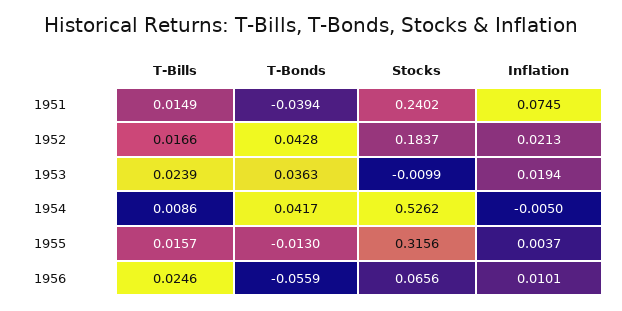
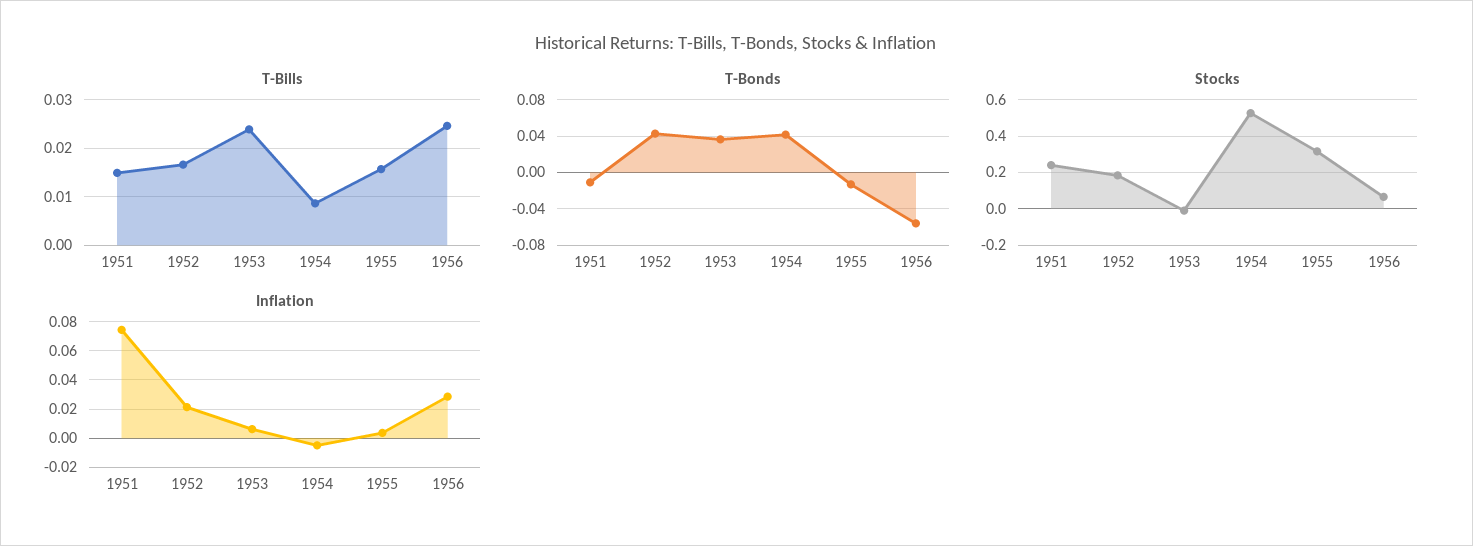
T-Bonds, 1951: -0.0394 -> -0.01
Inflation, 1953: 0.0194 -> 0.005
Inflation, 1956: 0.0101 -> 0.03

